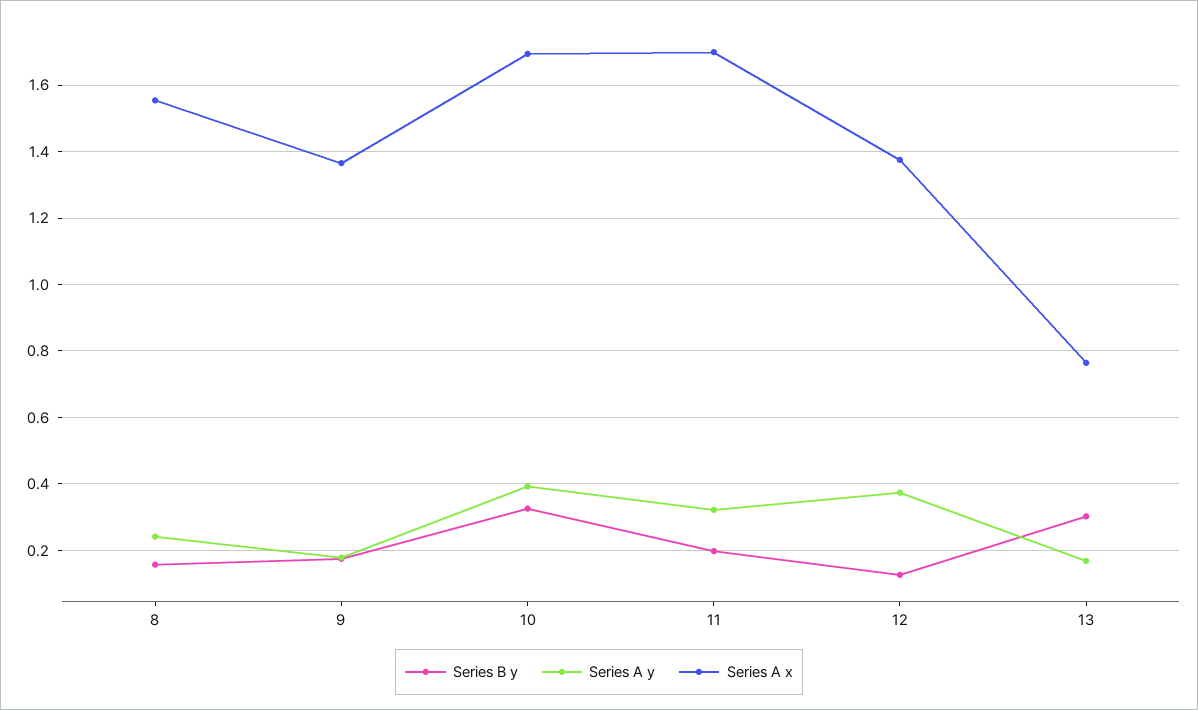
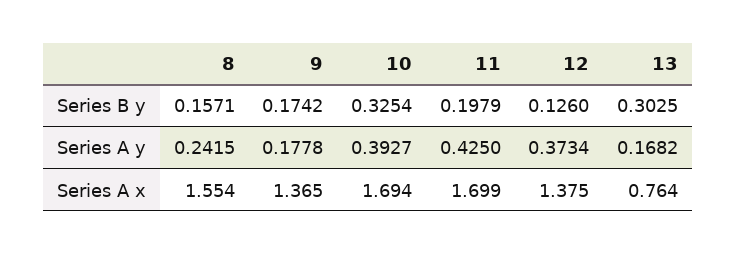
Series A y, 11: 0.32 -> 0.425

